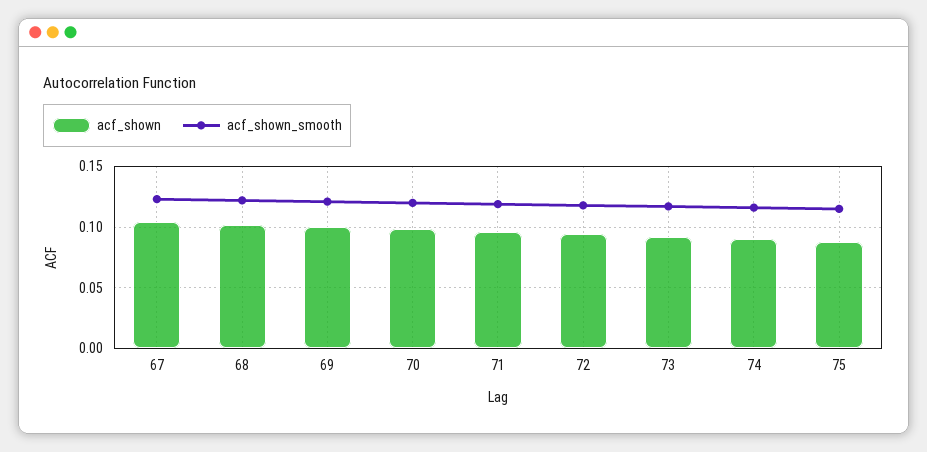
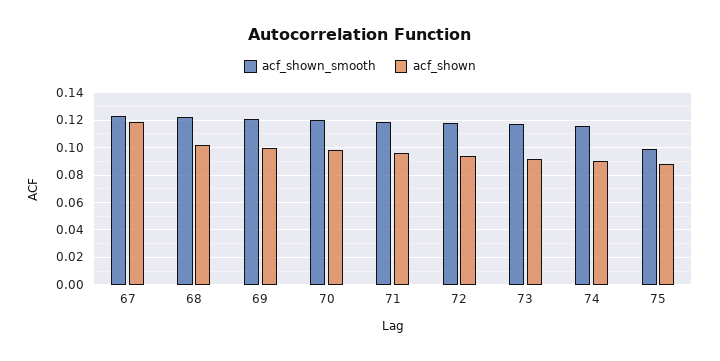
acf_shown, 67: 0.105 -> 0.12
acf_shown_smooth, 75: 0.115 -> 0.1

